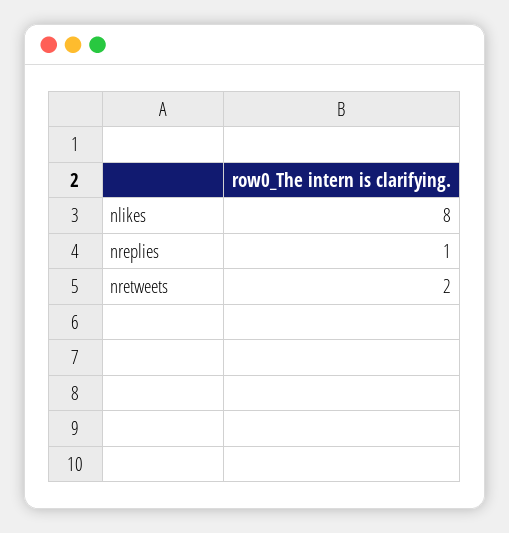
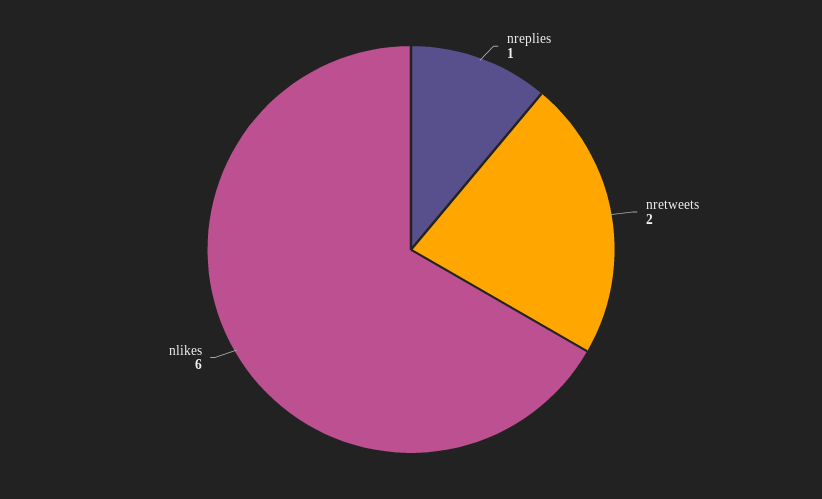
nlikes: 8 -> 6

